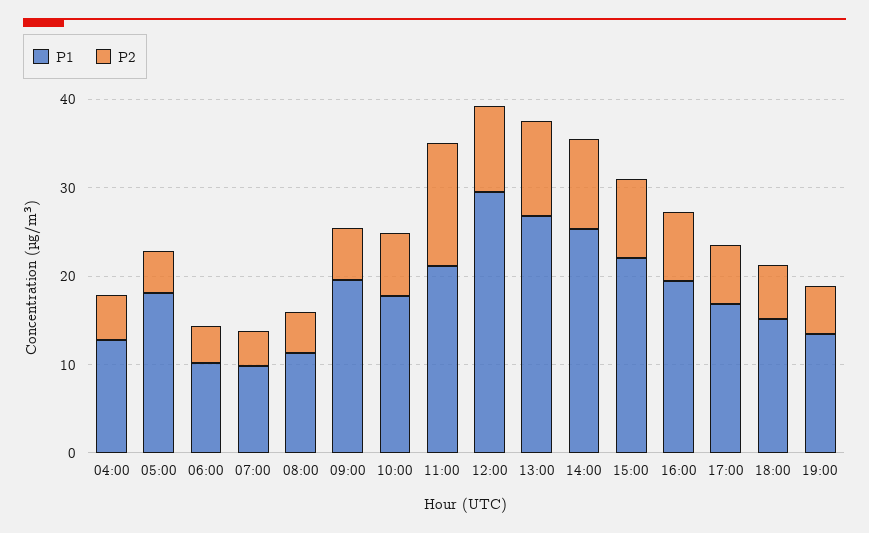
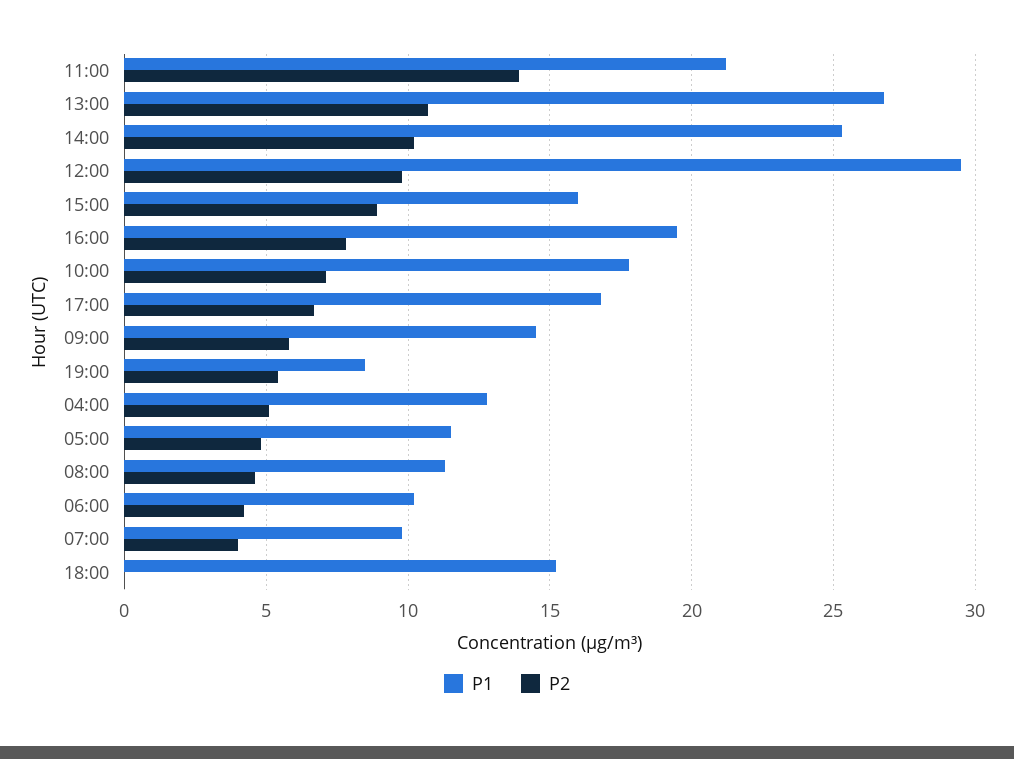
P1, 05:00: 18 -> 11.5
P1, 09:00: 20 -> 14.5
P1, 15:00: 22 -> 16
P2, 18:00: 6 -> 0
P1, 19:00: 14 -> 8.5

